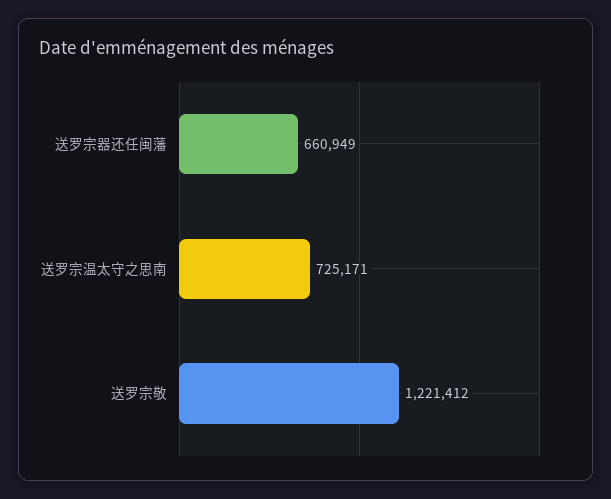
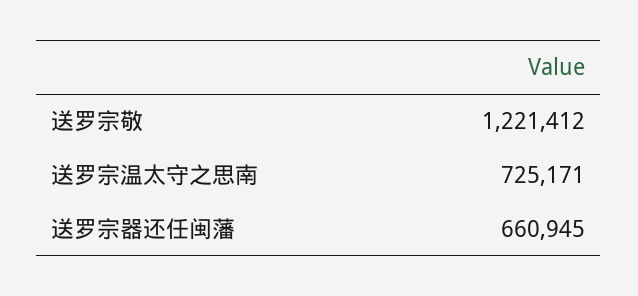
送罗宗器还任闽藩: 660949 -> 660945

